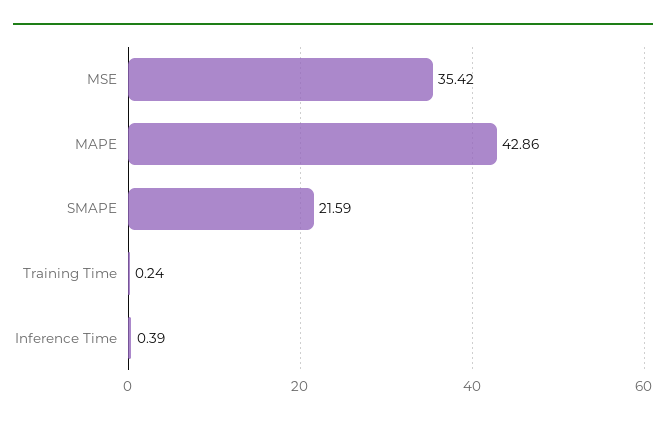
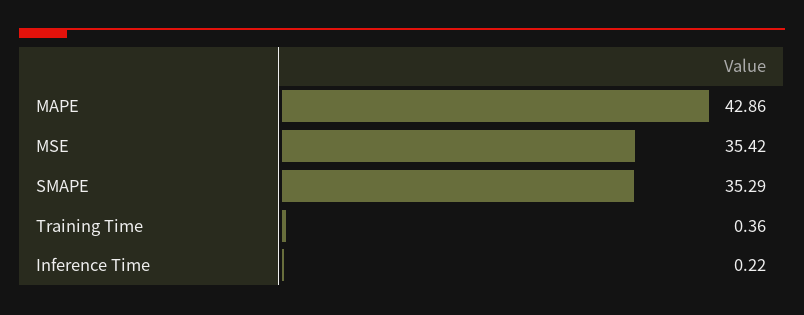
SMAPE: 21.59 -> 35.29
Training Time: 0.24 -> 0.36
Inference Time: 0.39 -> 0.22

